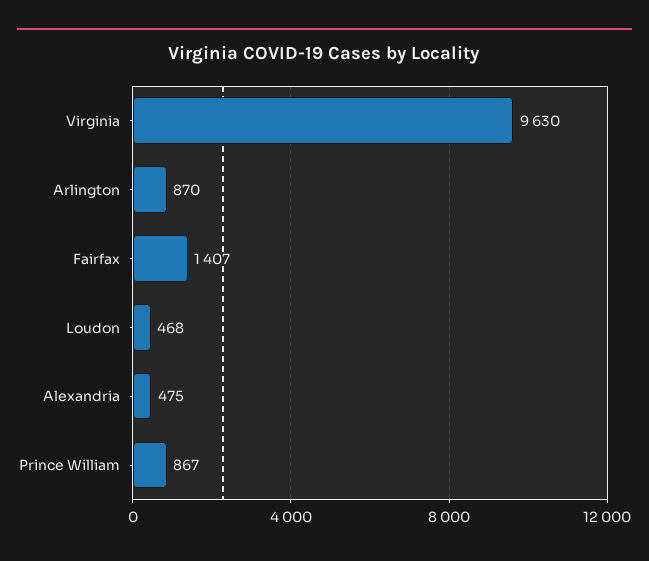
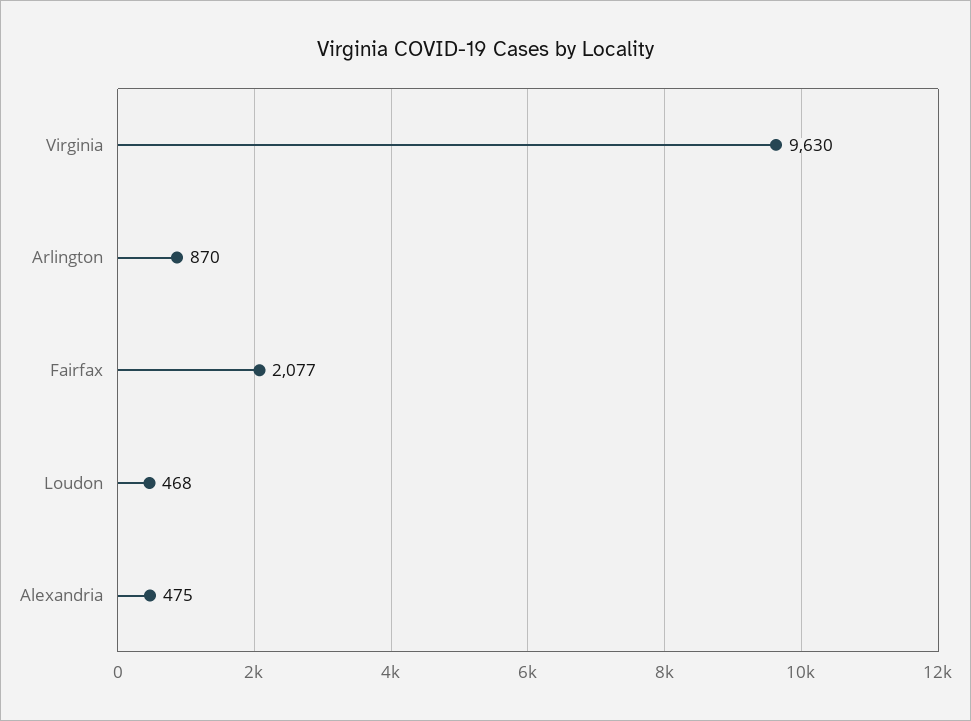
Fairfax: 1407 -> 2077
Prince William: 867 -> none

